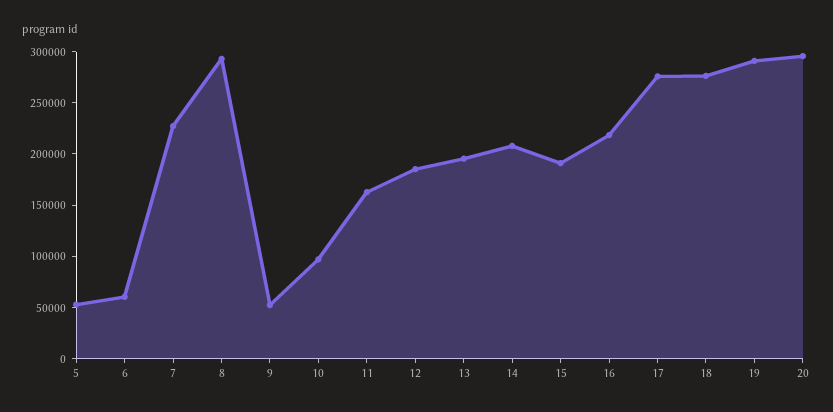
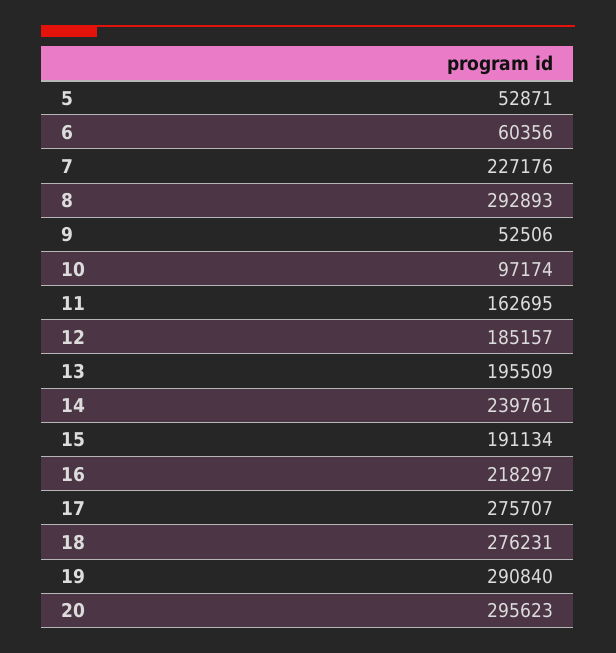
14: 210000 -> 239761

